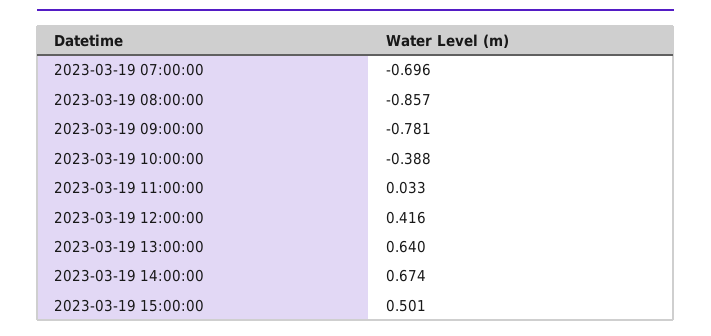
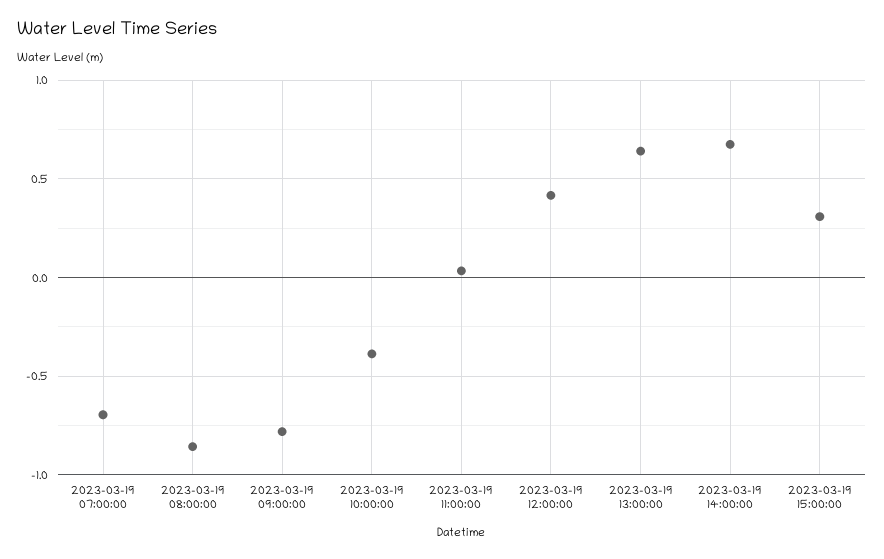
2023-03-19 15:00:00: 0.501 -> 0.3

